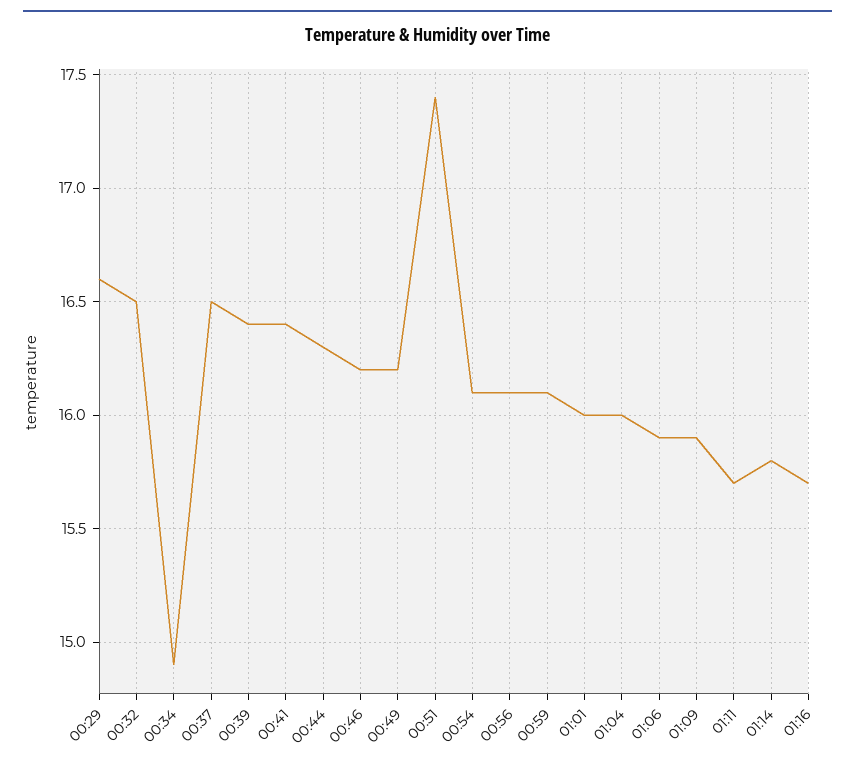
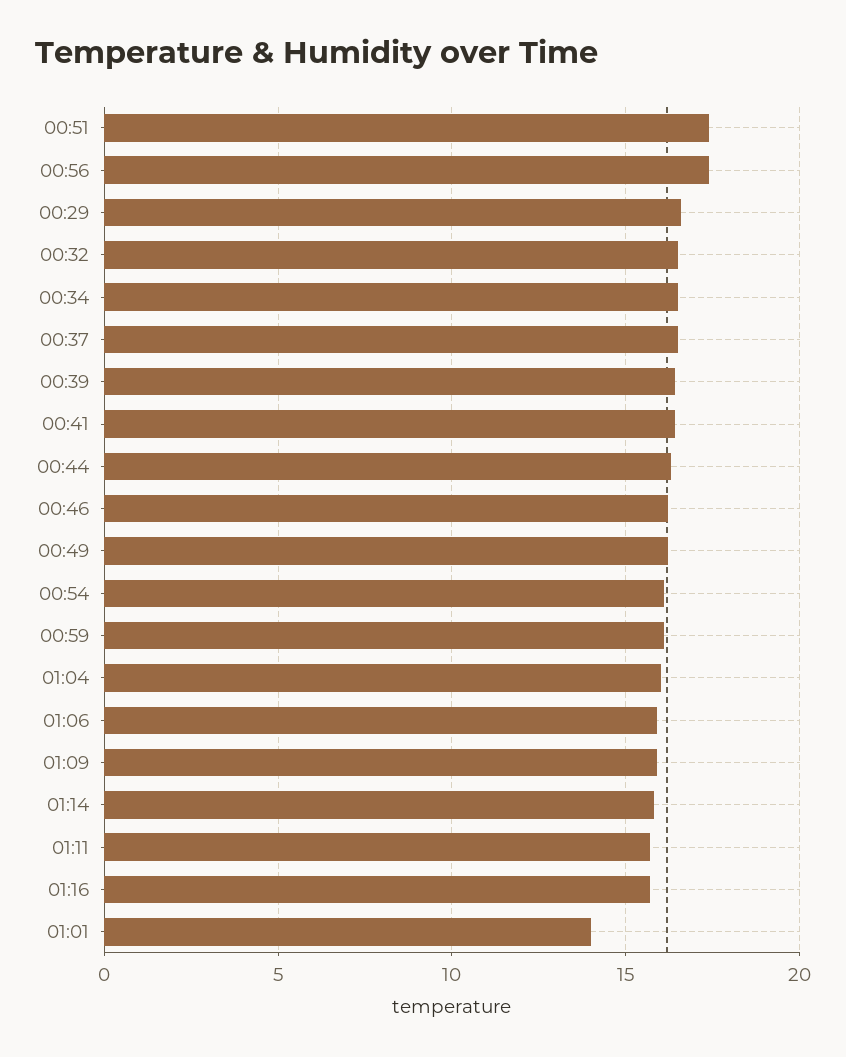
00:34: 14.9 -> 16.5
00:56: 16.1 -> 17.5
01:01: 16 -> 14

